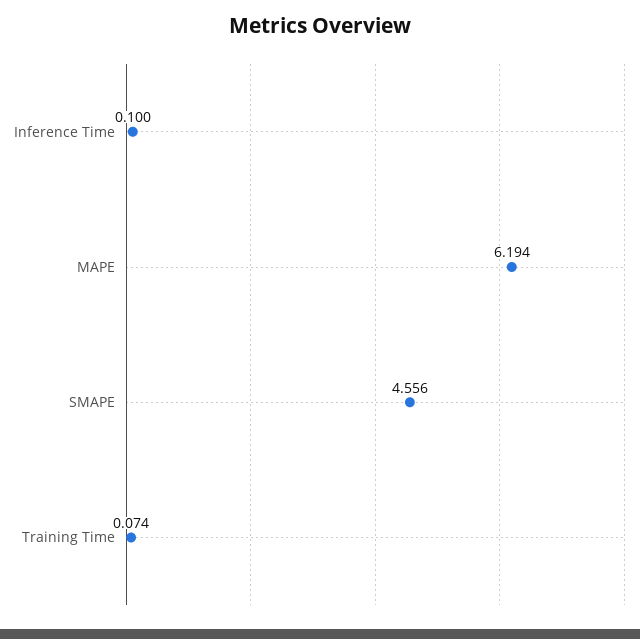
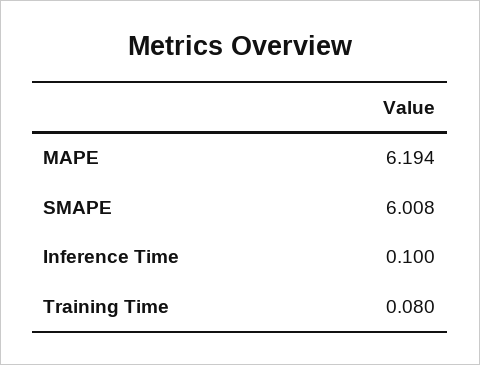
SMAPE: 4.556 -> 6.008
Training Time: 0.074 -> 0.08

